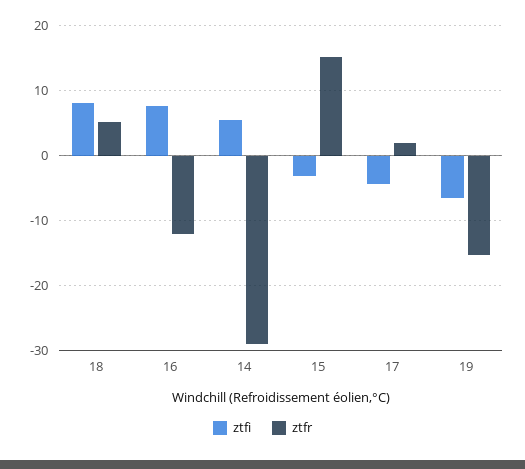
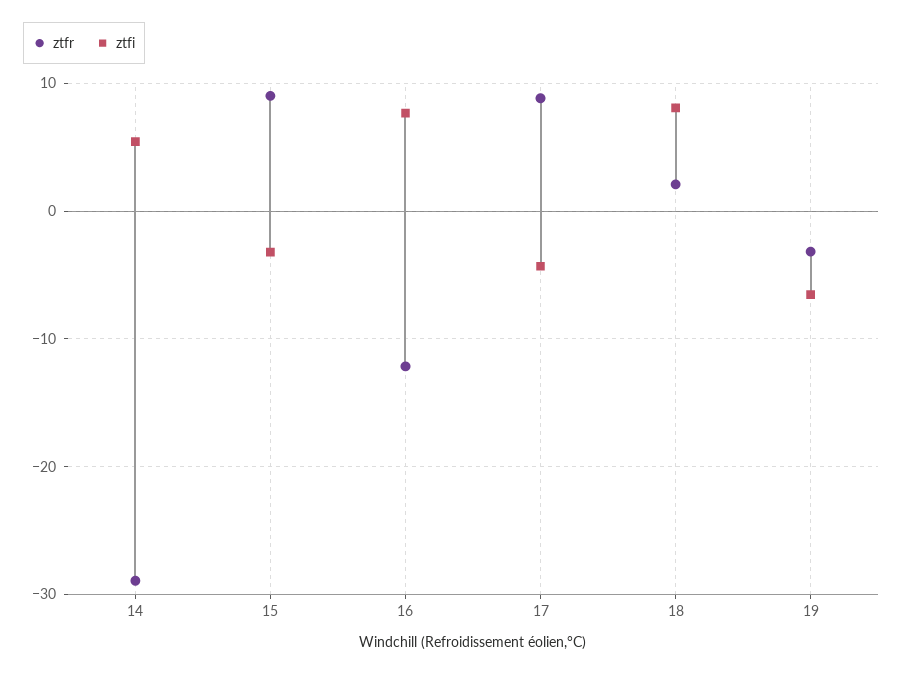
ztfr, 18: 5 -> 2
ztfr, 15: 15 -> 9
ztfr, 17: 2 -> 9
ztfr, 19: -15 -> -3

